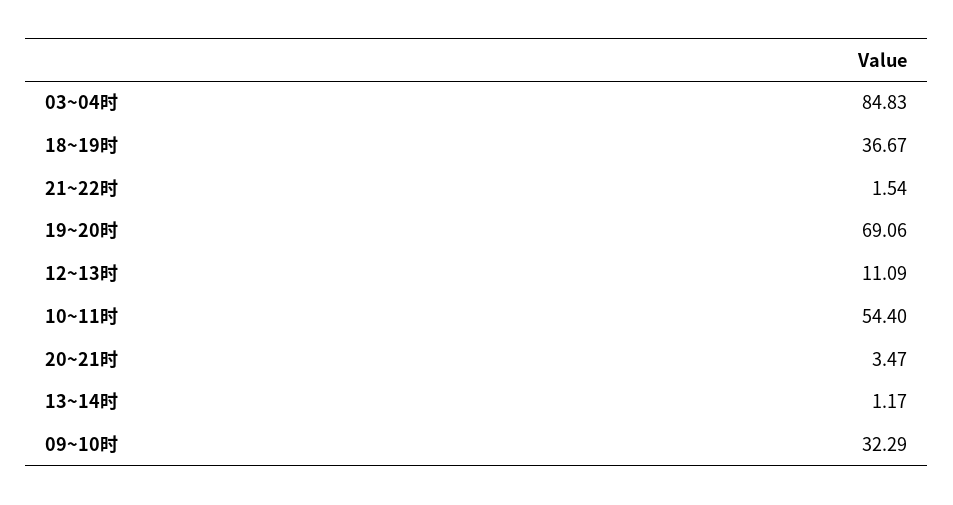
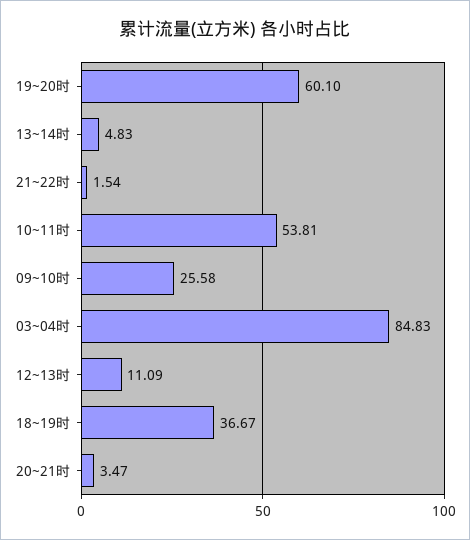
19~20时: 69.06 -> 60.1
10~11时: 54.4 -> 53.81
13~14时: 1.17 -> 4.83
09~10时: 32.29 -> 25.58

